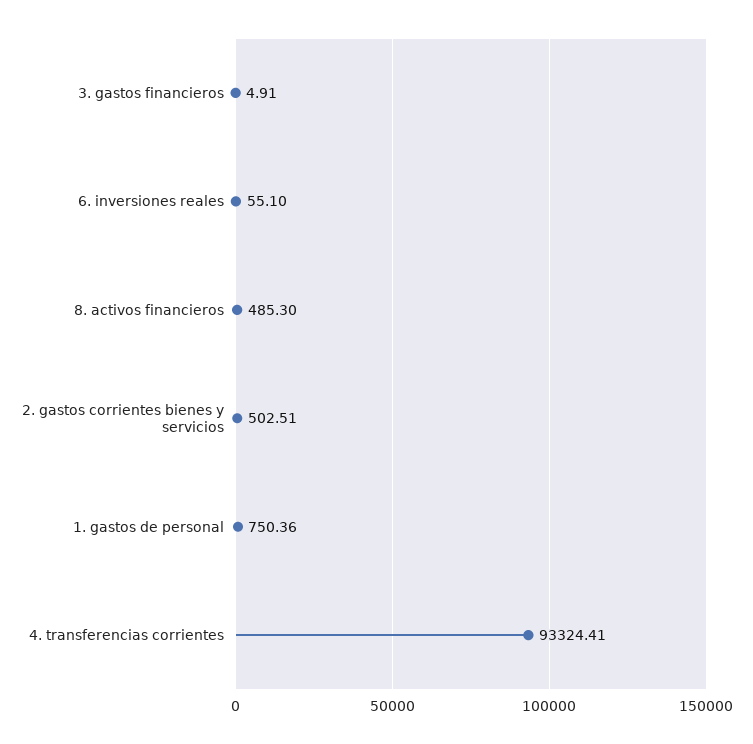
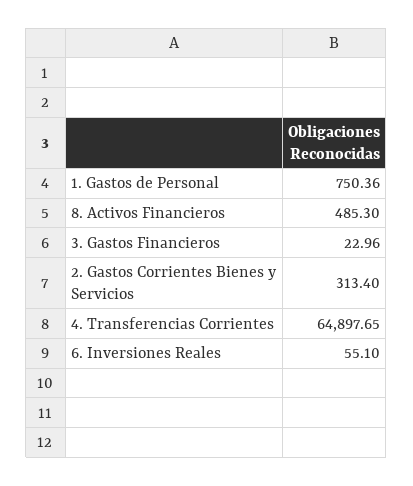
3. gastos financieros: 4.91 -> 22.96
2. gastos corrientes bienes y servicios: 502.51 -> 313.4
4. transferencias corrientes: 93324.41 -> 64897.65

